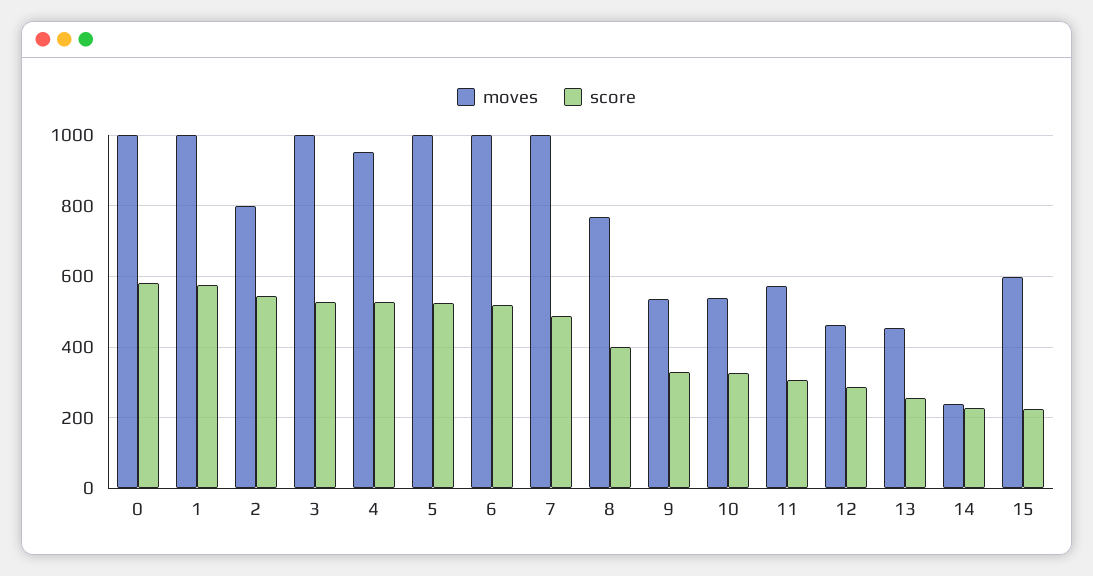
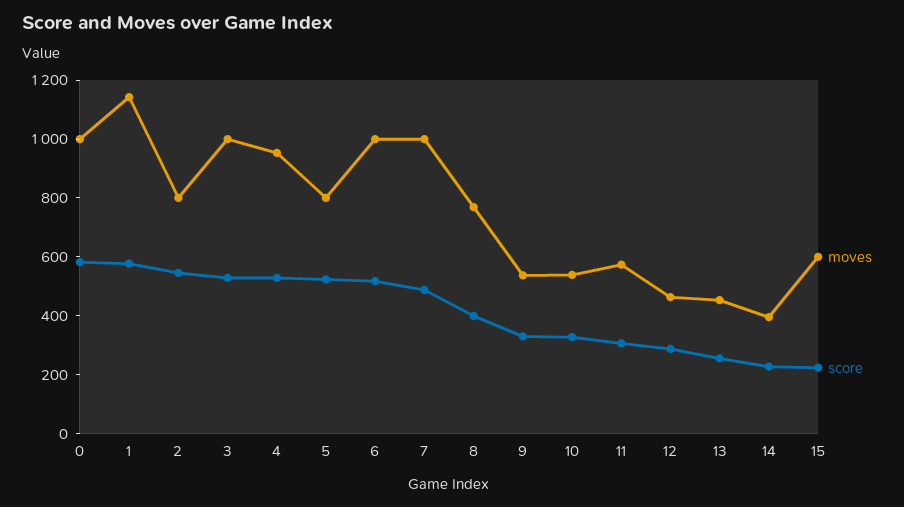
moves, 1: 1000 -> 1150
moves, 5: 1000 -> 800
moves, 14: 240 -> 400

